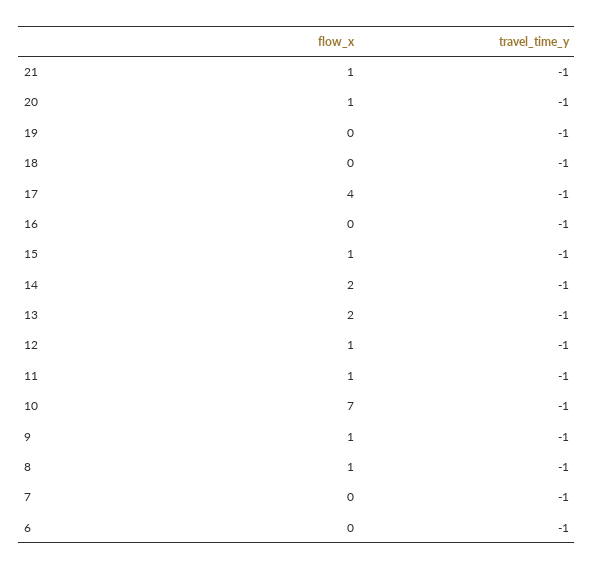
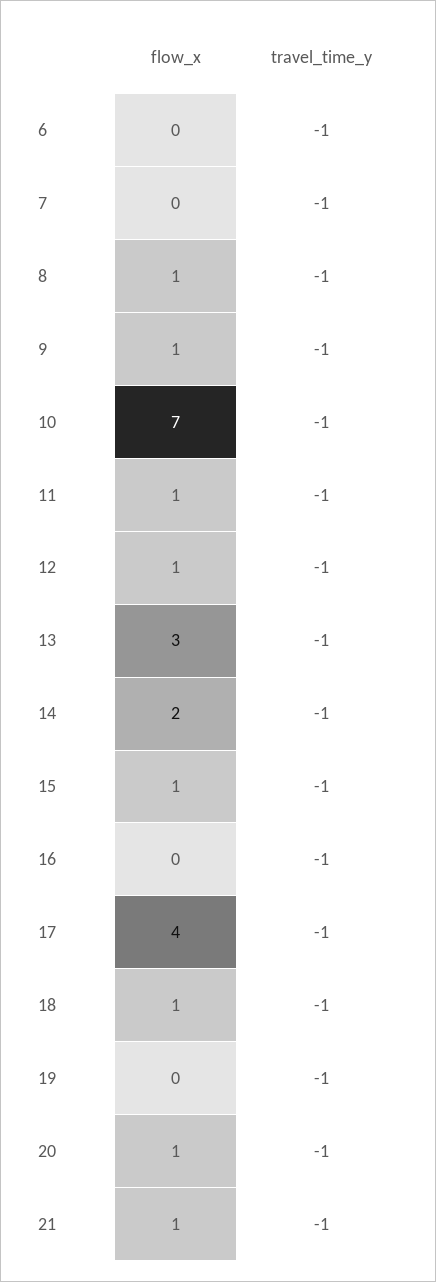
flow_x, 18: 0 -> 1
flow_x, 13: 2 -> 3

